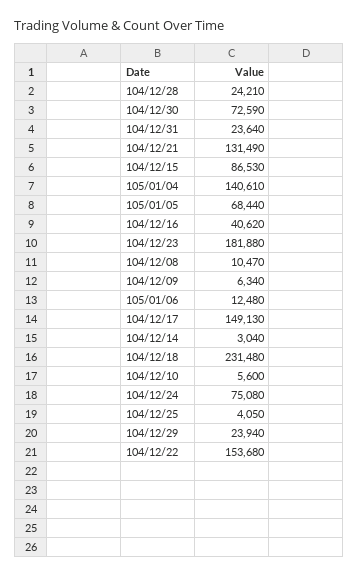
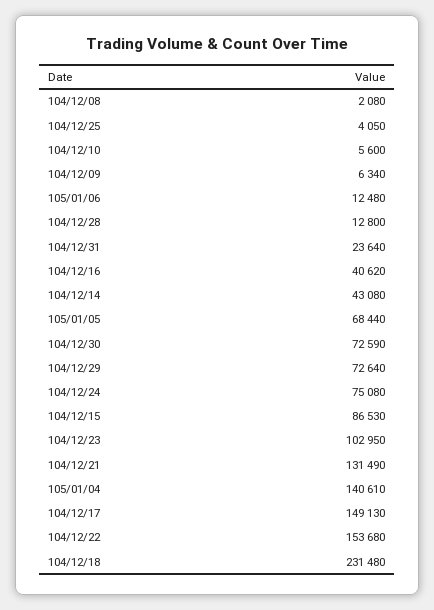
104/12/28: 24210 -> 12800
104/12/23: 181880 -> 102950
104/12/08: 10470 -> 2080
104/12/14: 3040 -> 43080
104/12/29: 23940 -> 72640

